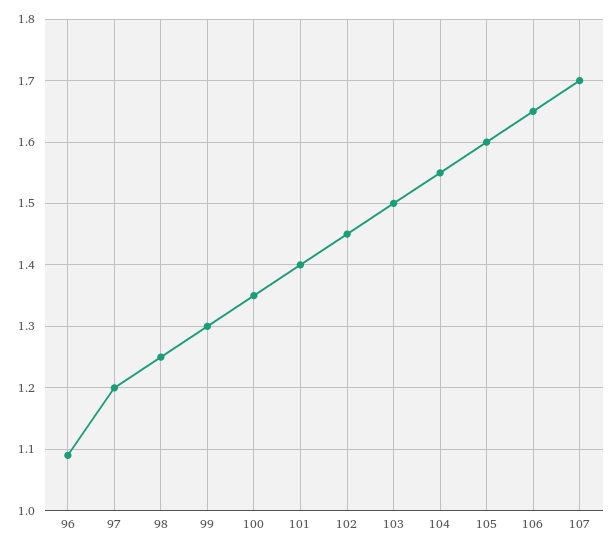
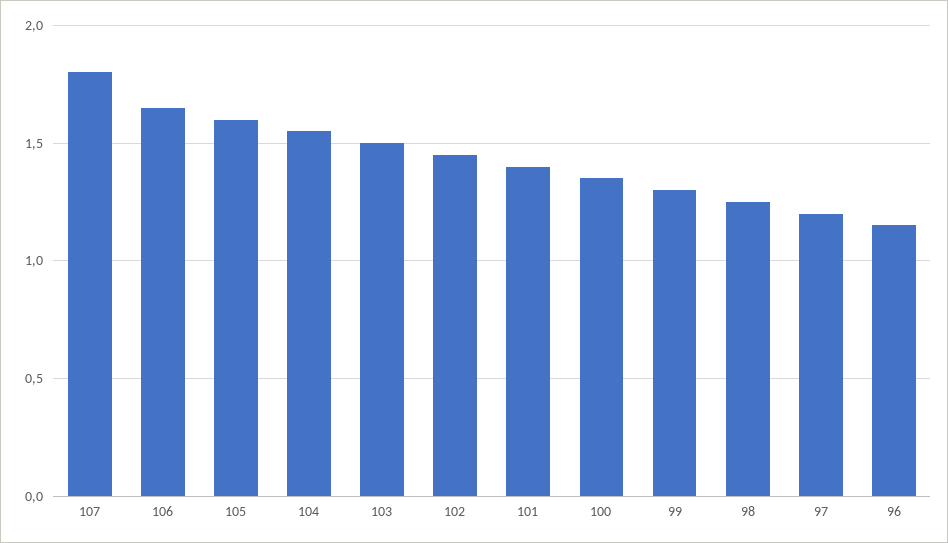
96: 1.09 -> 1.15
107: 1.7 -> 1.8

